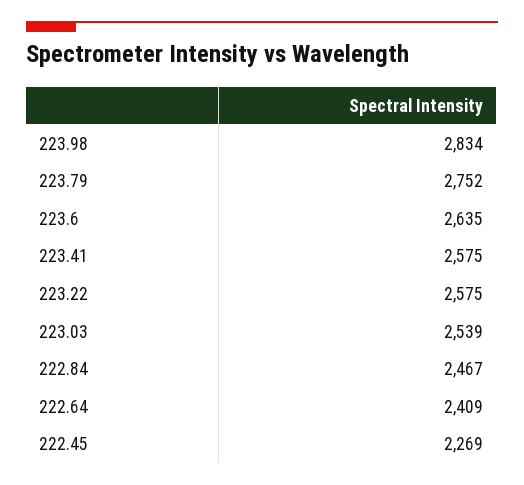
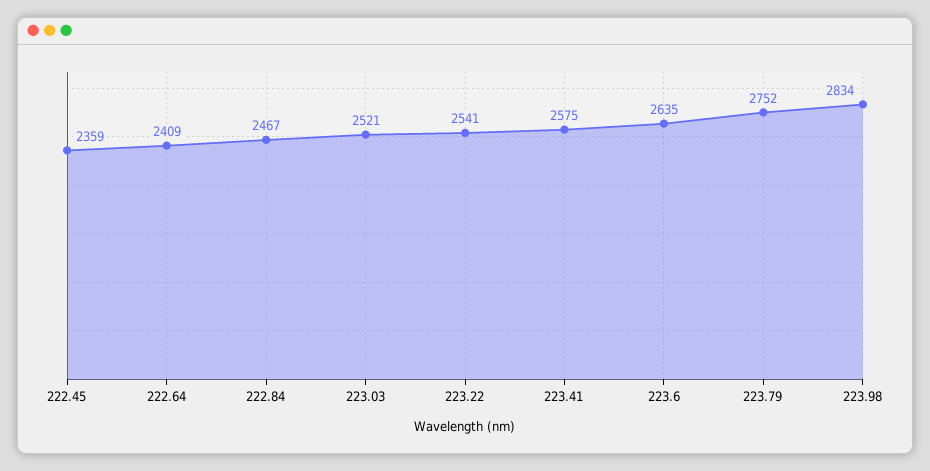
223.22: 2575 -> 2541
223.03: 2539 -> 2521
222.45: 2269 -> 2359

